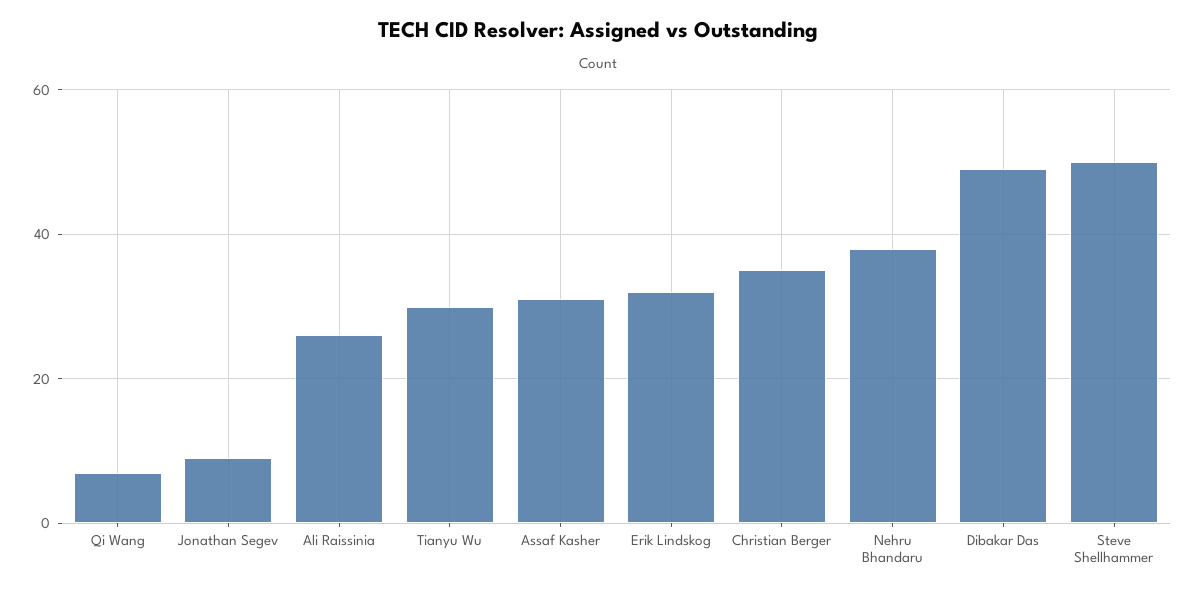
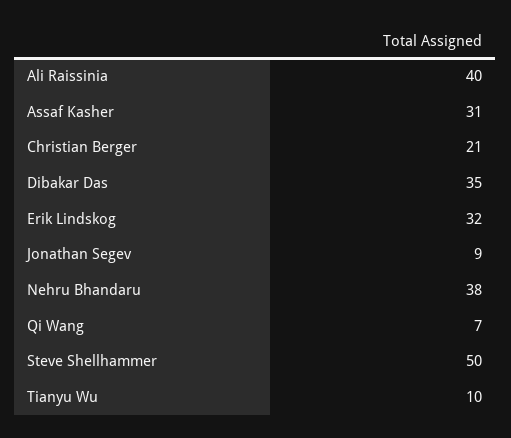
Ali Raissinia: 25 -> 40
Tianyu Wu: 30 -> 10
Christian Berger: 35 -> 21
Dibakar Das: 50 -> 35

